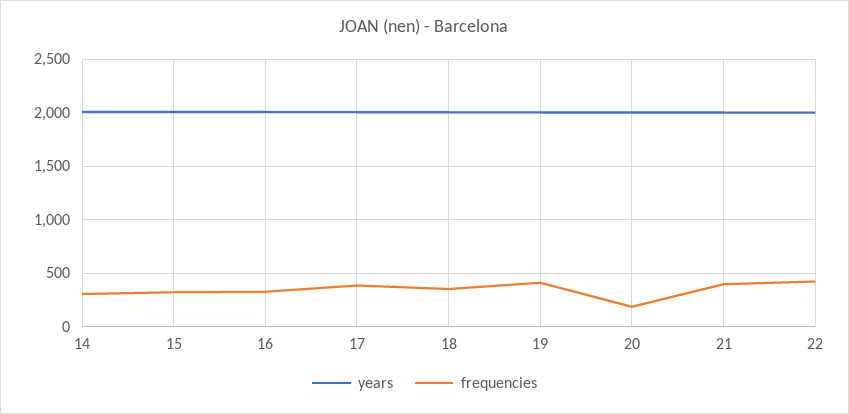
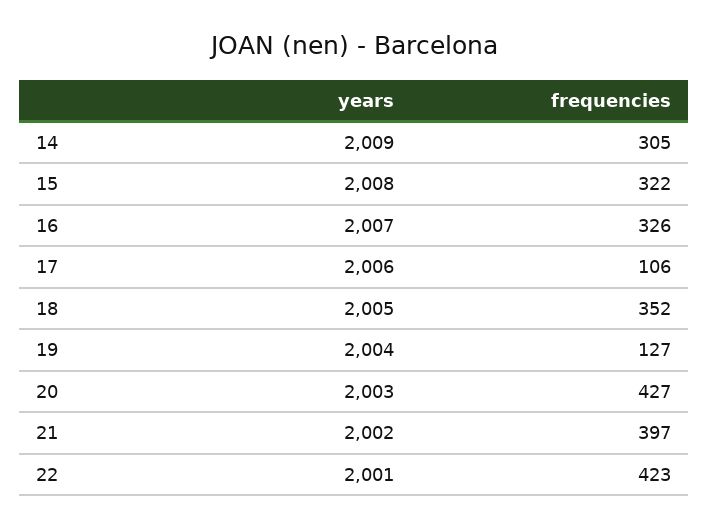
frequencies, 17: 400 -> 106
frequencies, 19: 400 -> 127
frequencies, 20: 200 -> 427

